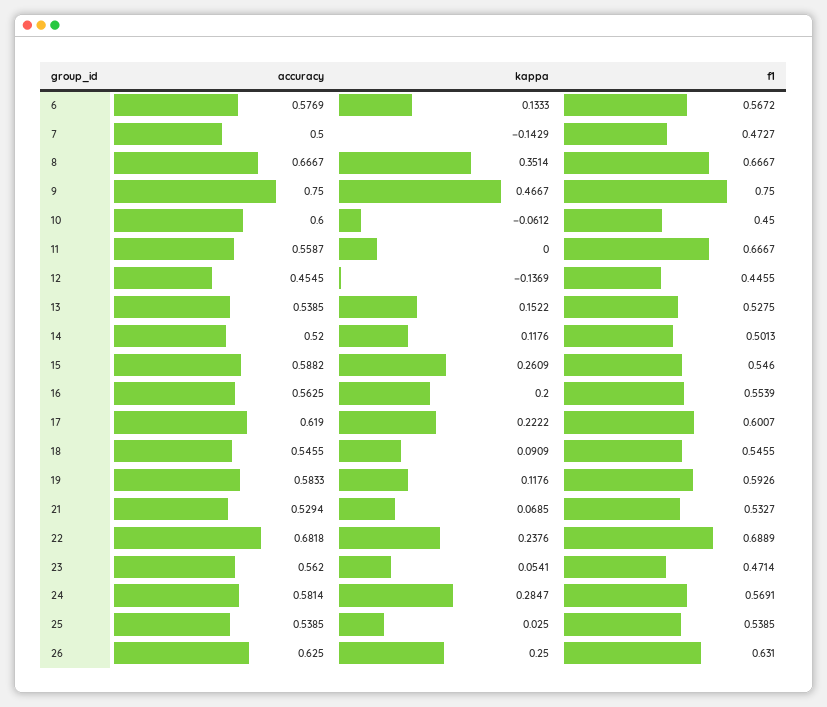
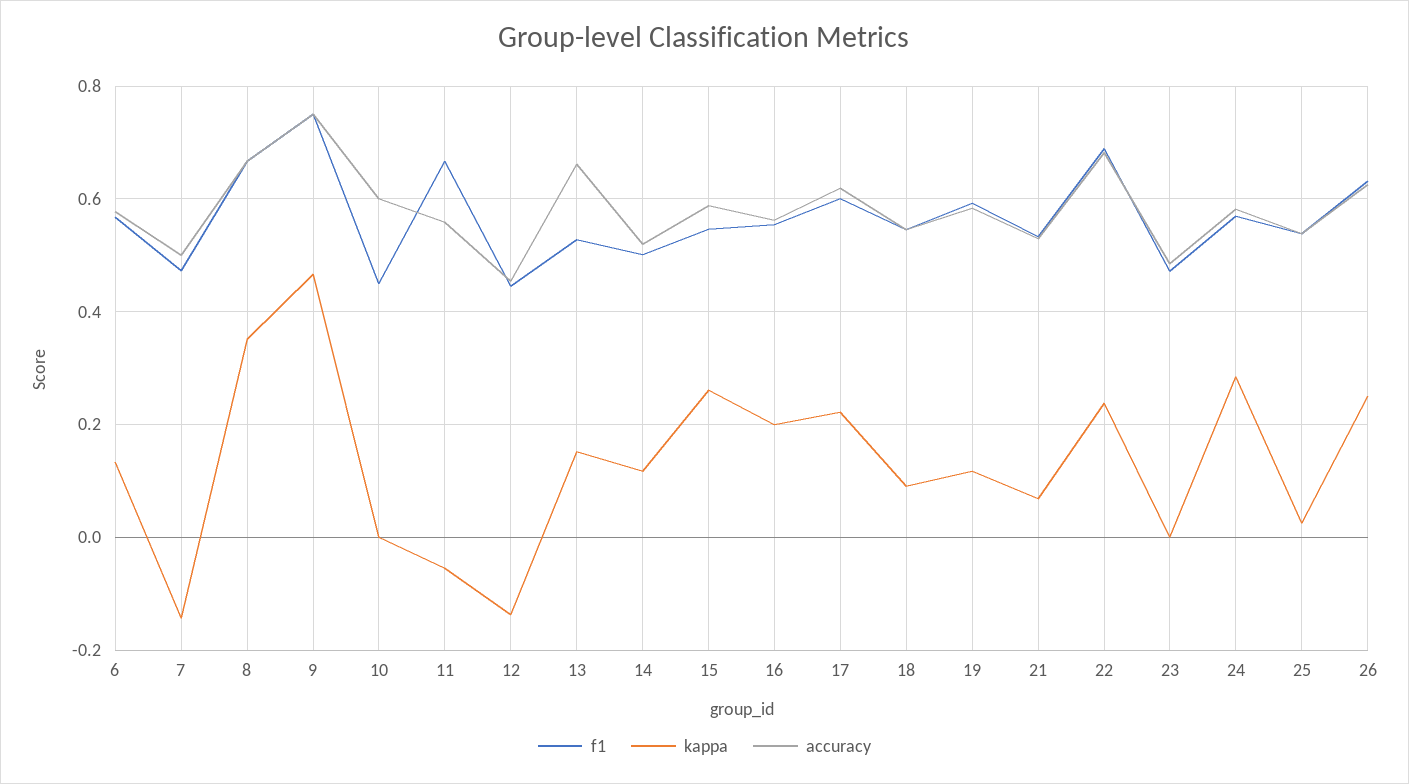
kappa, 10: -0.0612 -> 0
kappa, 11: 0 -> -0.06
accuracy, 13: 0.5385 -> 0.66
accuracy, 23: 0.562 -> 0.48
kappa, 23: 0.0541 -> 0

